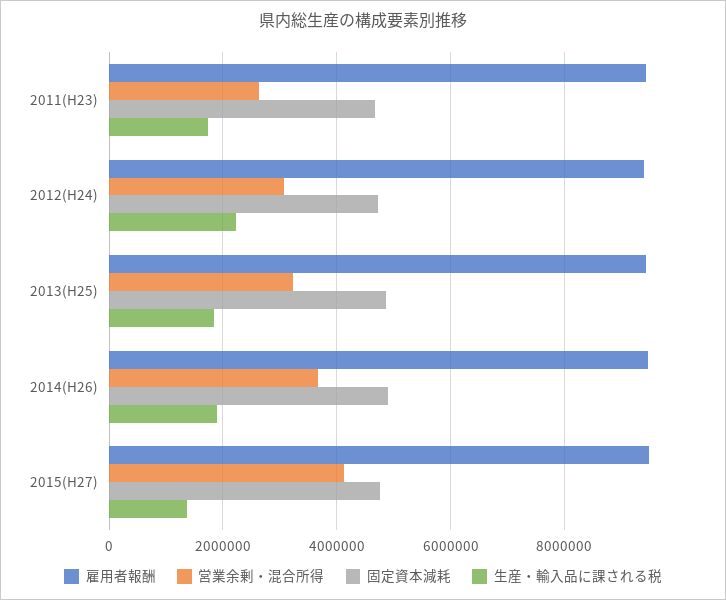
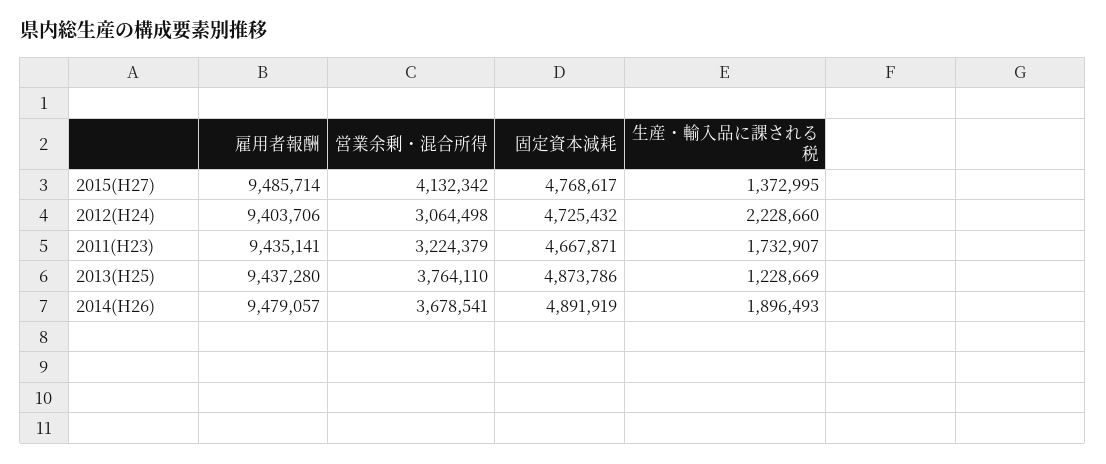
営業余剰・混合所得, 2011(H23): 2600000 -> 3224379
営業余剰・混合所得, 2013(H25): 3200000 -> 3764110
生産・輸入品に課される税, 2013(H25): 1800000 -> 1228669

